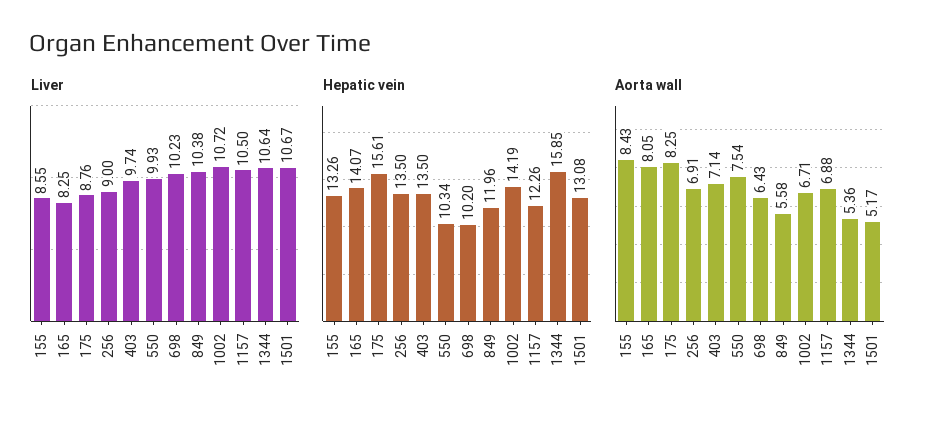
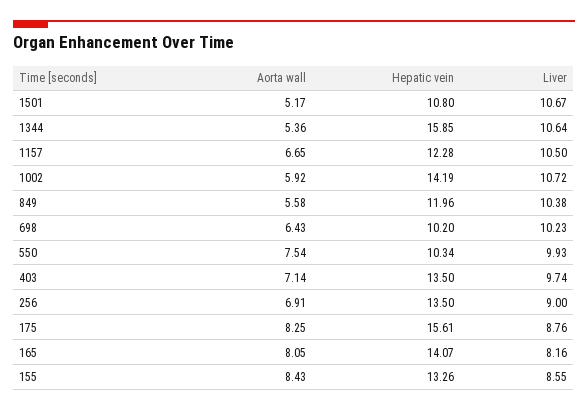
Liver, 165: 8.25 -> 8.16
Hepatic vein, 1157: 12.26 -> 12.28
Hepatic vein, 1501: 13.08 -> 10.8
Aorta wall, 1002: 6.71 -> 5.92
Aorta wall, 1157: 6.88 -> 6.65

